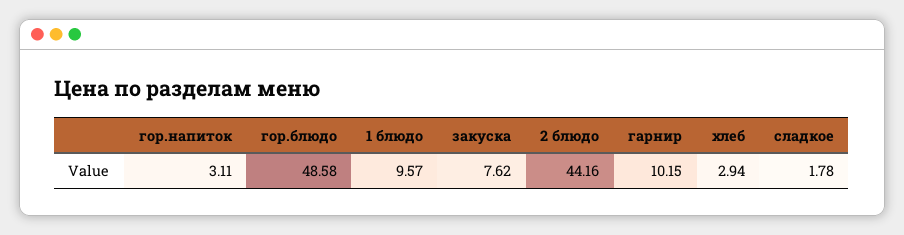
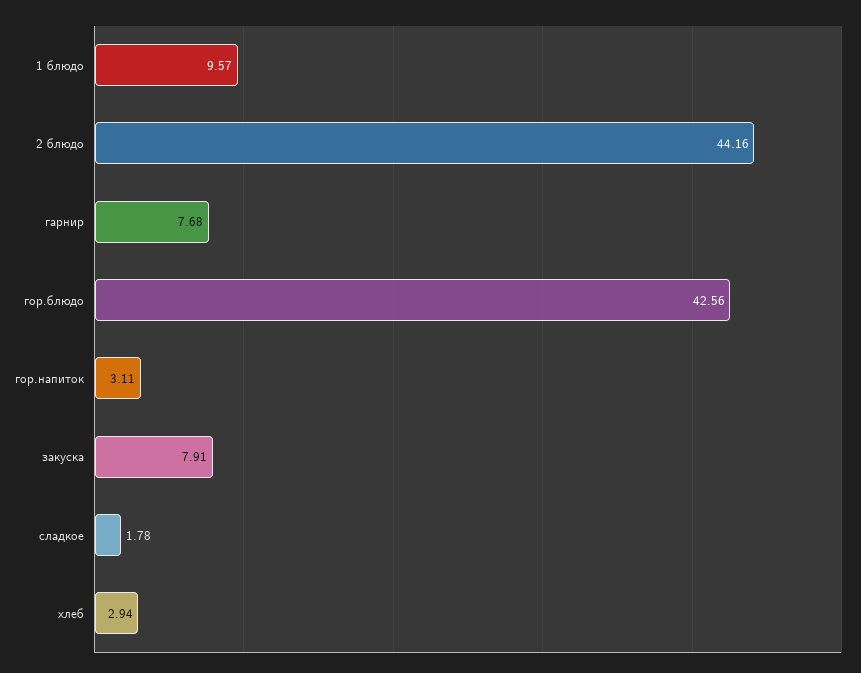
гор.блюдо: 48.58 -> 42.56
закуска: 7.62 -> 7.91
гарнир: 10.15 -> 7.68

